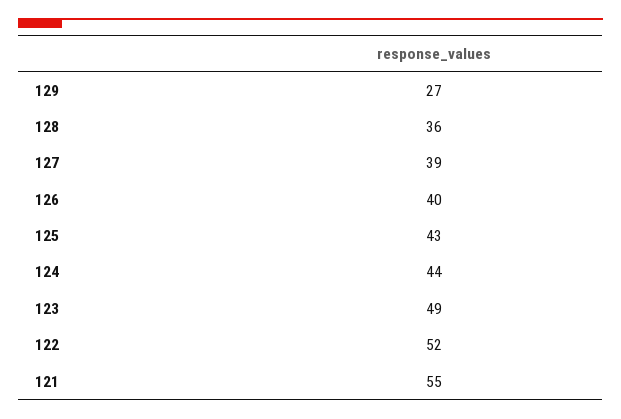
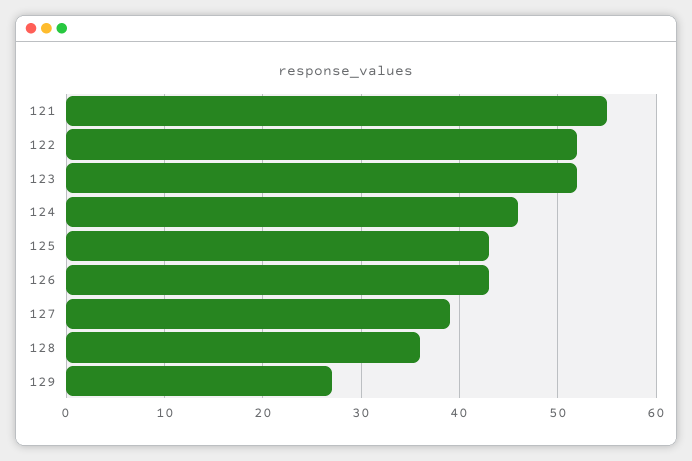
126: 40 -> 43
124: 44 -> 46
123: 49 -> 52

